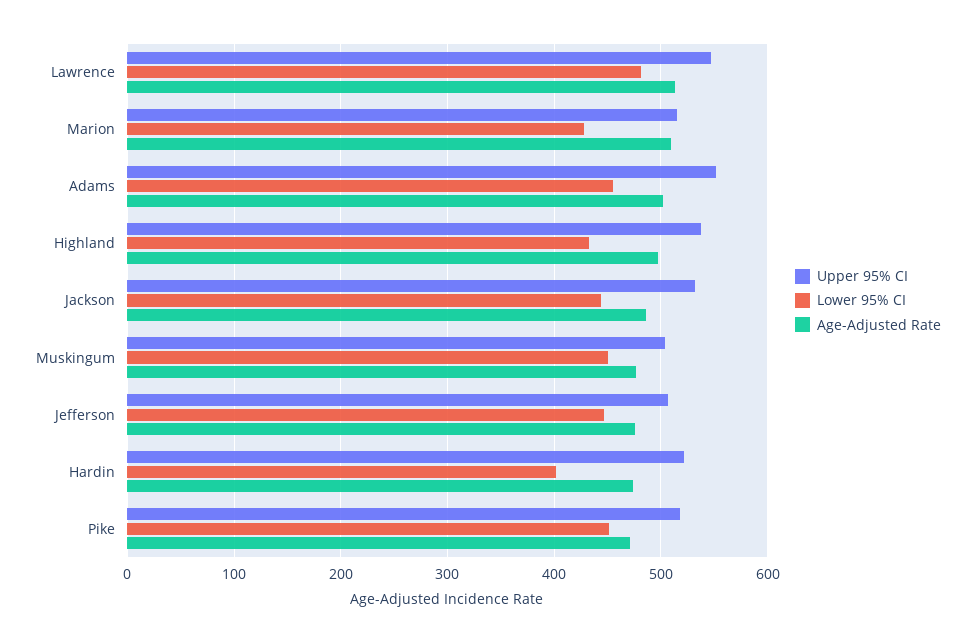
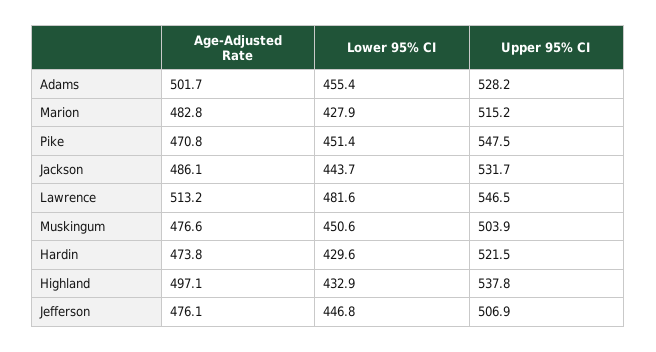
Age-Adjusted Rate, Marion: 510 -> 482.8
Upper 95% CI, Adams: 550 -> 528.2
Lower 95% CI, Hardin: 400 -> 429.6
Upper 95% CI, Pike: 520 -> 547.5

